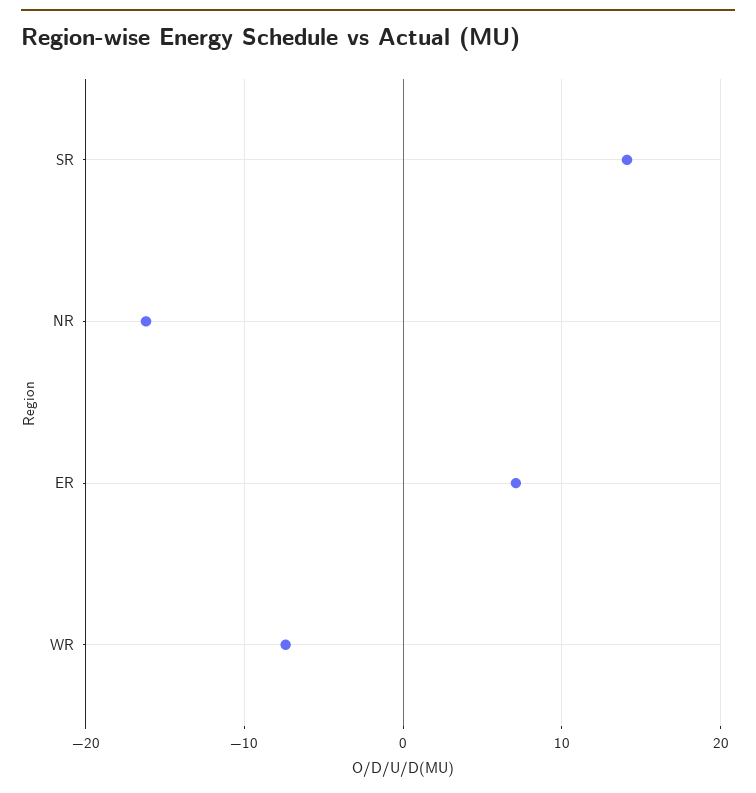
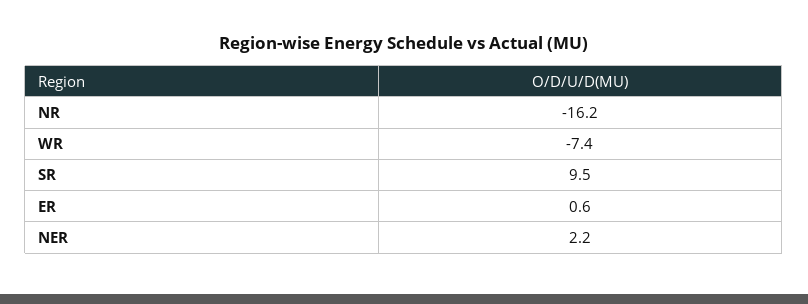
SR: 14 -> 9.5
ER: 7 -> 0.6
NER: none -> 2.2

